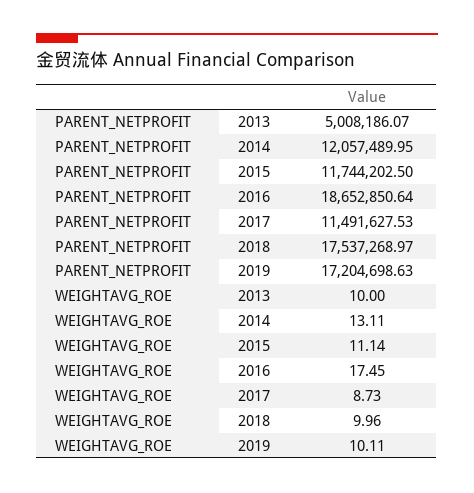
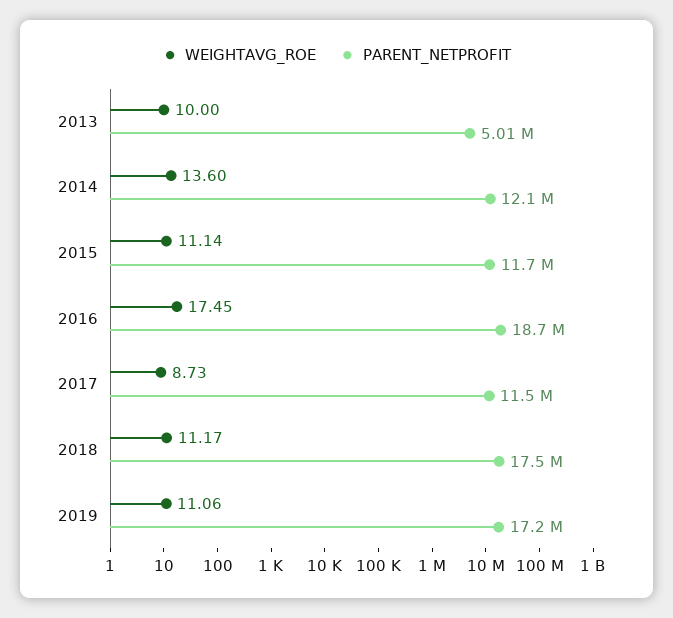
WEIGHTAVG_ROE, 2014: 13.11 -> 13.6
WEIGHTAVG_ROE, 2018: 9.96 -> 11.17
WEIGHTAVG_ROE, 2019: 10.11 -> 11.06

